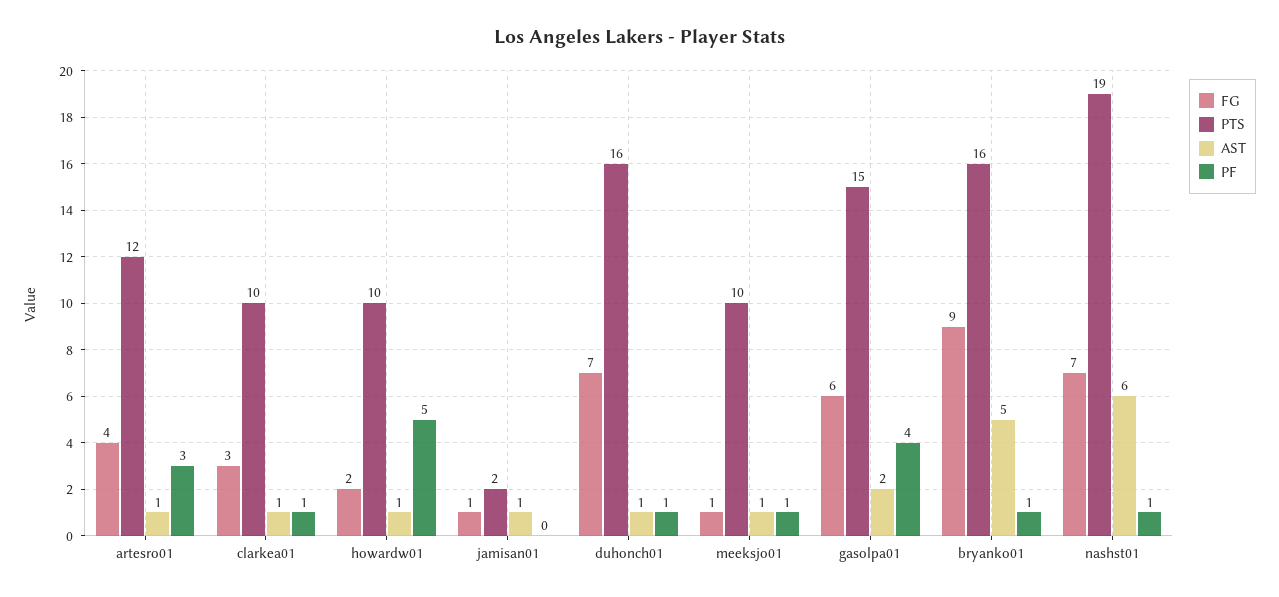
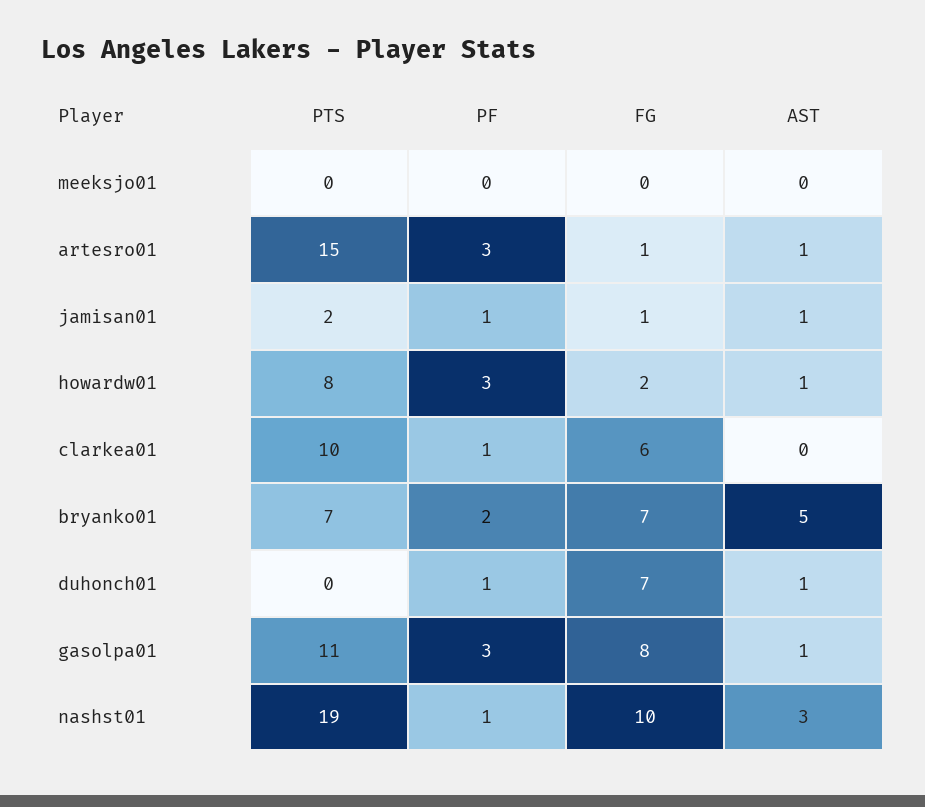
FG, artesro01: 4 -> 1
PTS, artesro01: 12 -> 15
FG, clarkea01: 3 -> 6
AST, clarkea01: 1 -> 0
PTS, howardw01: 10 -> 8
PF, howardw01: 5 -> 3
PF, jamisan01: 0 -> 1
PTS, duhonch01: 16 -> 0
FG, meeksjo01: 1 -> 0
PTS, meeksjo01: 10 -> 0
AST, meeksjo01: 1 -> 0
PF, meeksjo01: 1 -> 0
FG, gasolpa01: 6 -> 8
PTS, gasolpa01: 15 -> 11
AST, gasolpa01: 2 -> 1
PF, gasolpa01: 4 -> 3
FG, bryanko01: 9 -> 7
PTS, bryanko01: 16 -> 7
PF, bryanko01: 1 -> 2
FG, nashst01: 7 -> 10
AST, nashst01: 6 -> 3

